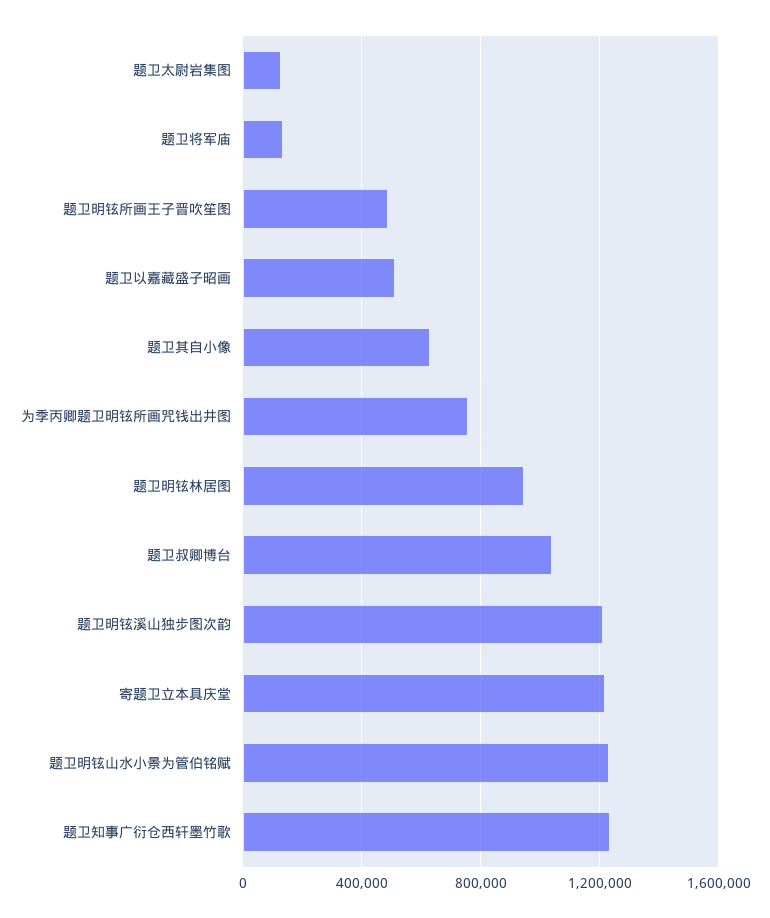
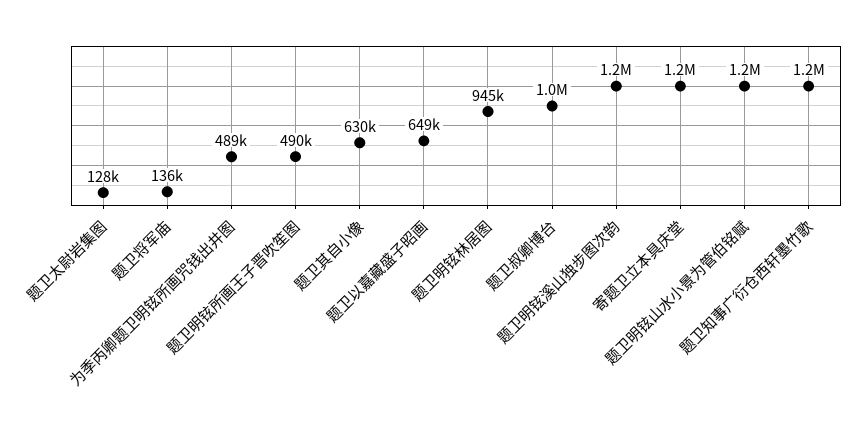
题卫以嘉藏盛子昭画: 500000 -> 649000
为季丙卿题卫明铉所画咒钱出井图: 750000 -> 489000

